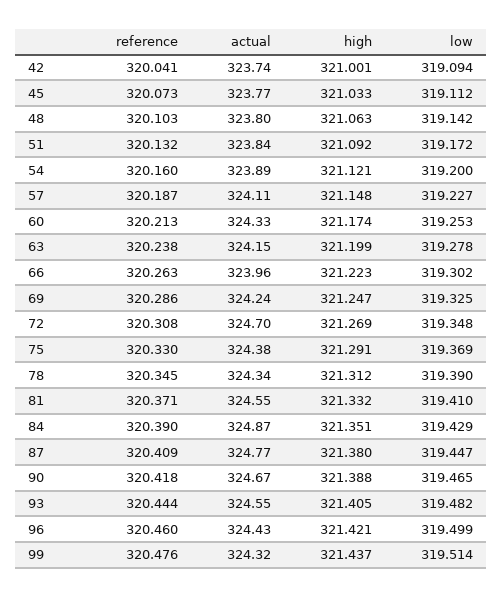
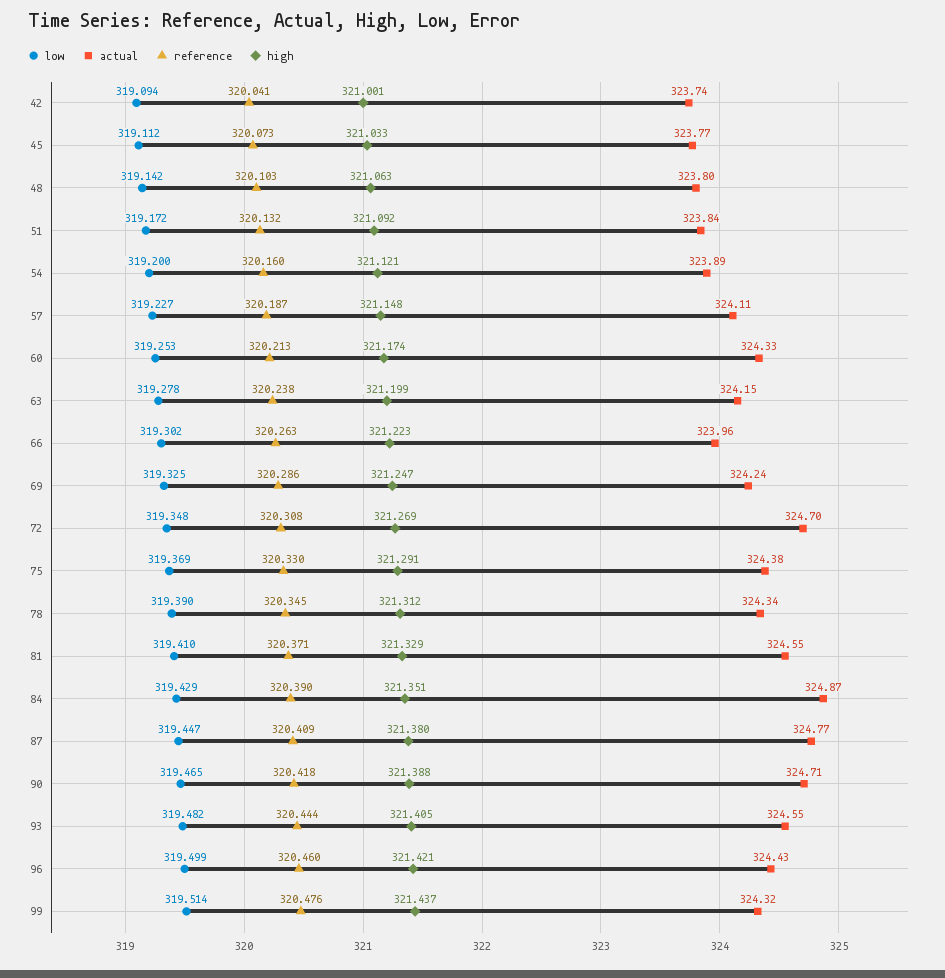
high, 81: 321.332 -> 321.329
actual, 90: 324.67 -> 324.71

